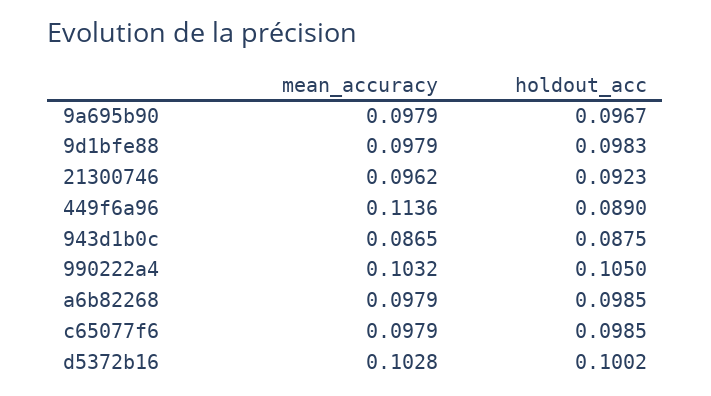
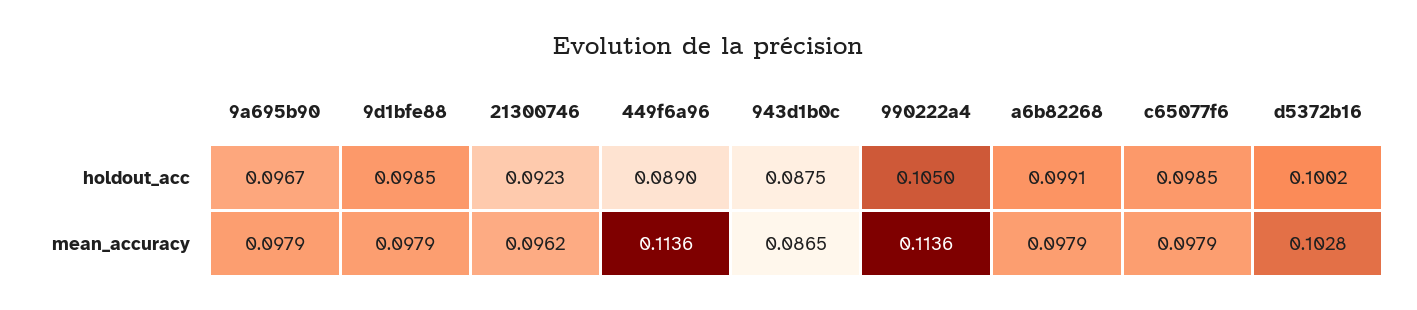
holdout_acc, 9d1bfe88: 0.0983 -> 0.0985
mean_accuracy, 990222a4: 0.1032 -> 0.1136
holdout_acc, a6b82268: 0.0985 -> 0.0991

